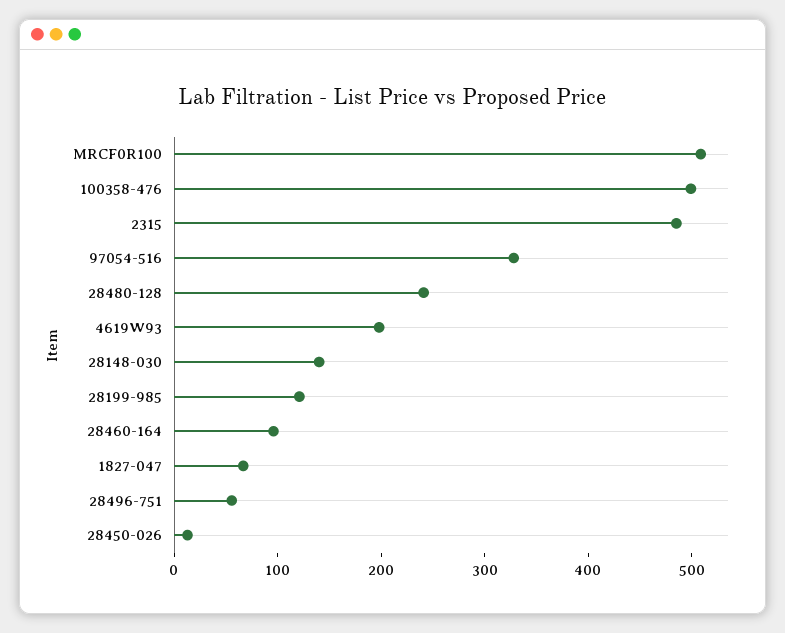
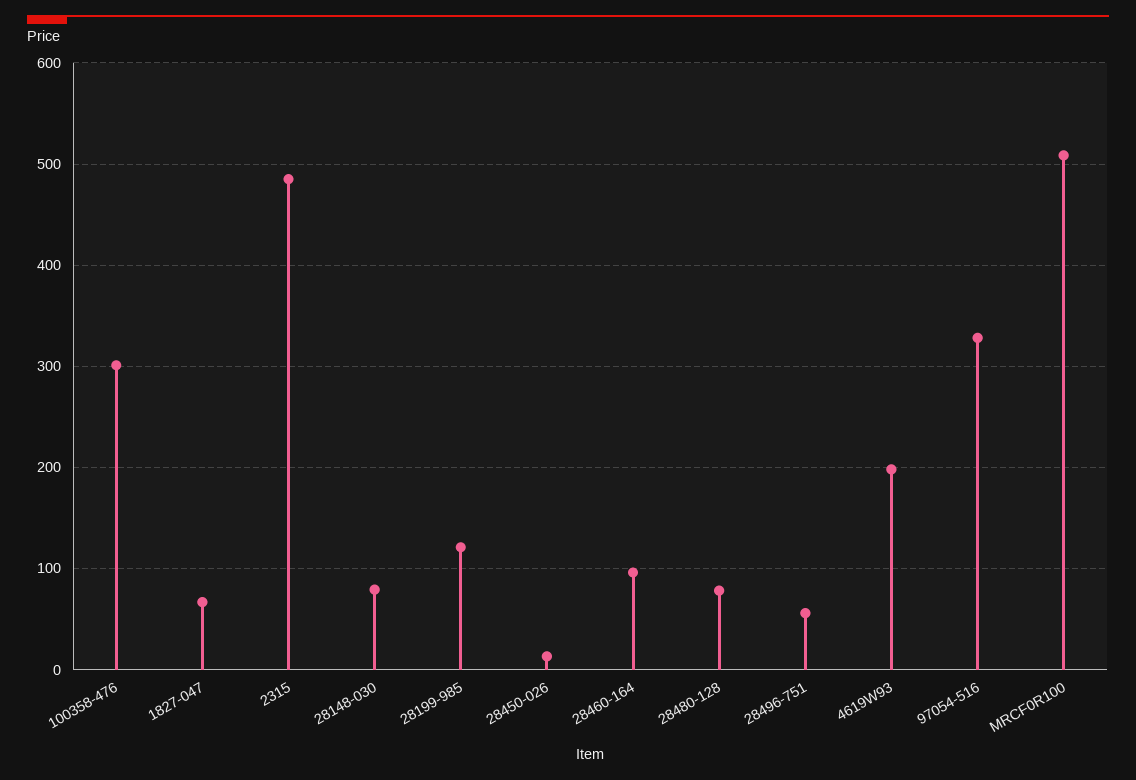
100358-476: 500 -> 300
28480-128: 240 -> 80
28148-030: 140 -> 80

